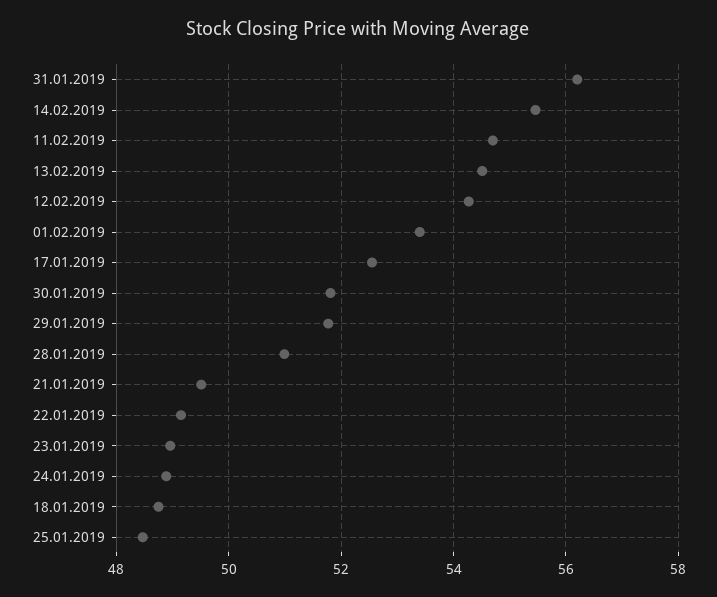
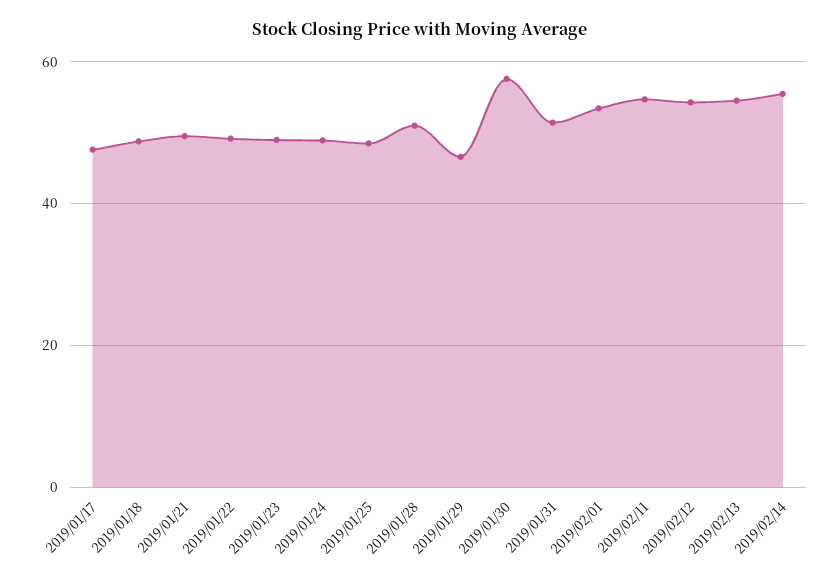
31.01.2019: 56.2 -> 52
17.01.2019: 52.6 -> 48
30.01.2019: 51.8 -> 58
29.01.2019: 51.8 -> 46

